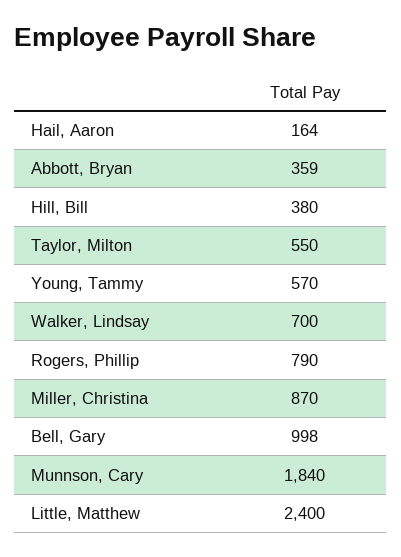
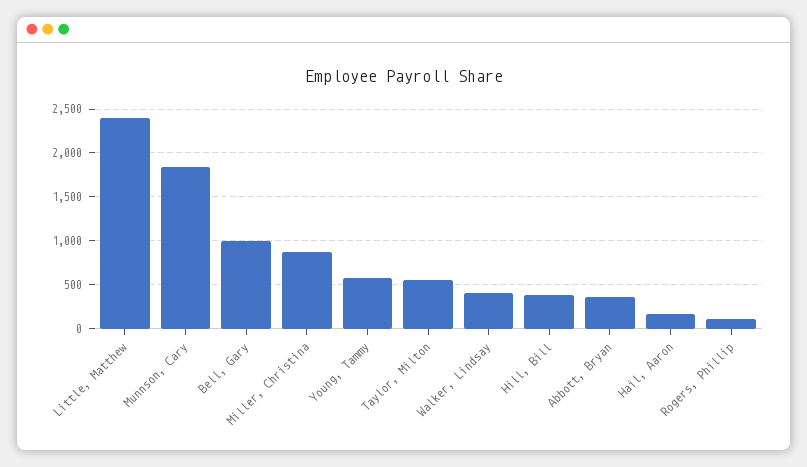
Walker, Lindsay: 700 -> 400
Rogers, Phillip: 790 -> 100

